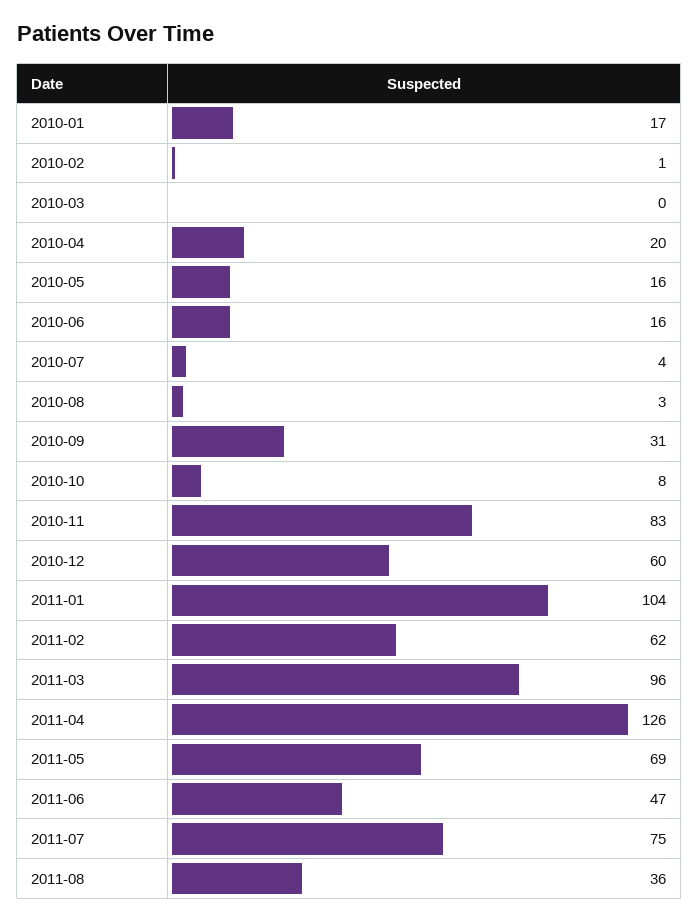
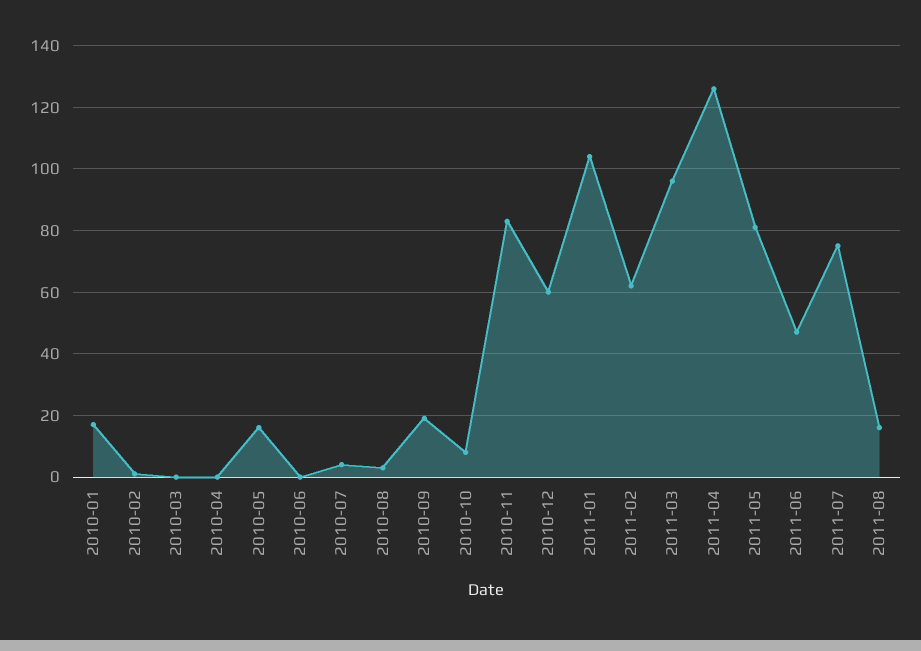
2010-04: 20 -> 0
2010-06: 16 -> 0
2010-09: 31 -> 20
2011-05: 69 -> 80
2011-08: 36 -> 15

